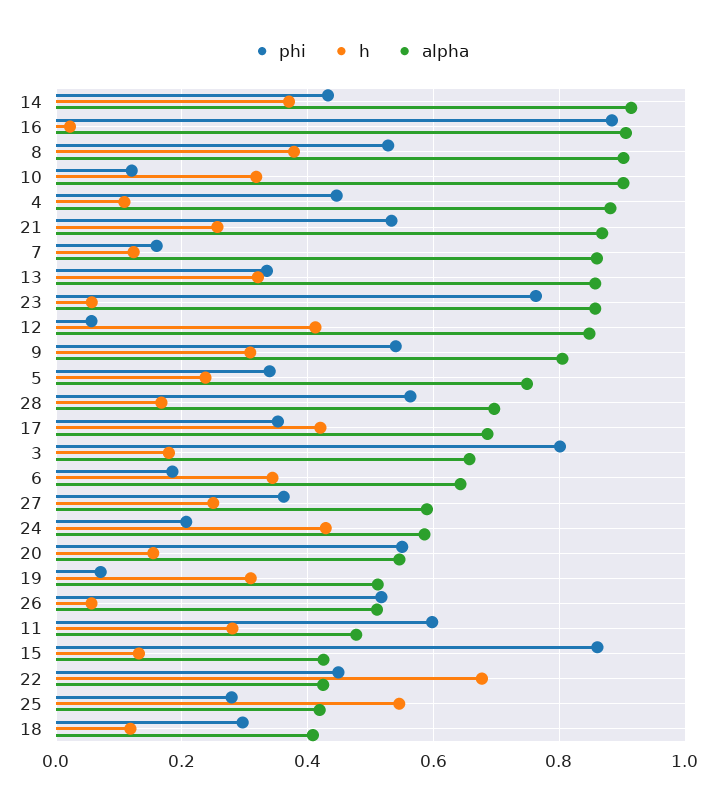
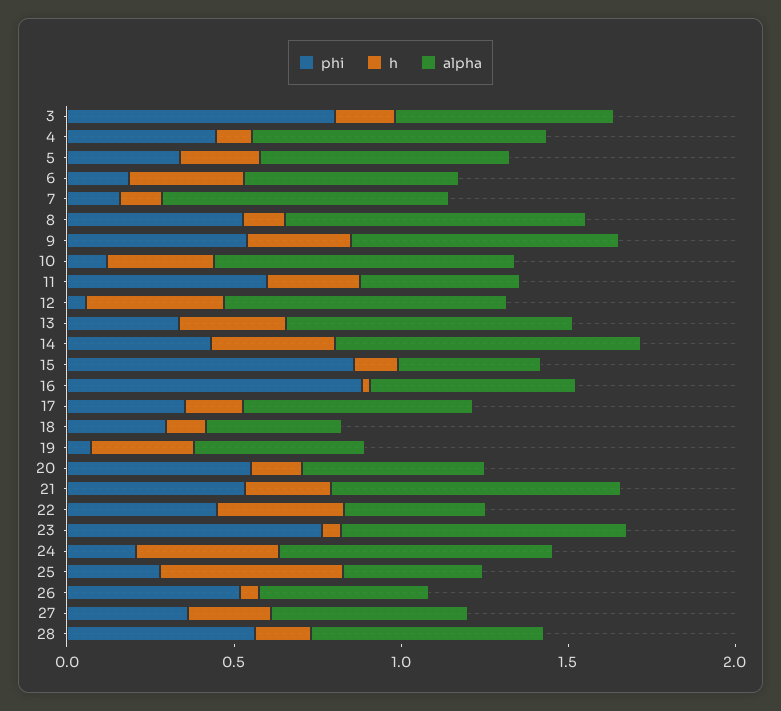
alpha, 16: 0.9 -> 0.6
h, 8: 0.38 -> 0.1
h, 17: 0.42 -> 0.2
alpha, 24: 0.58 -> 0.8
h, 22: 0.68 -> 0.4

